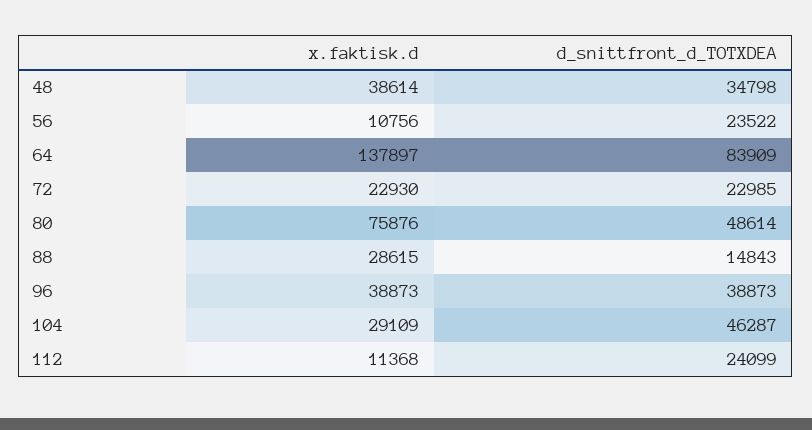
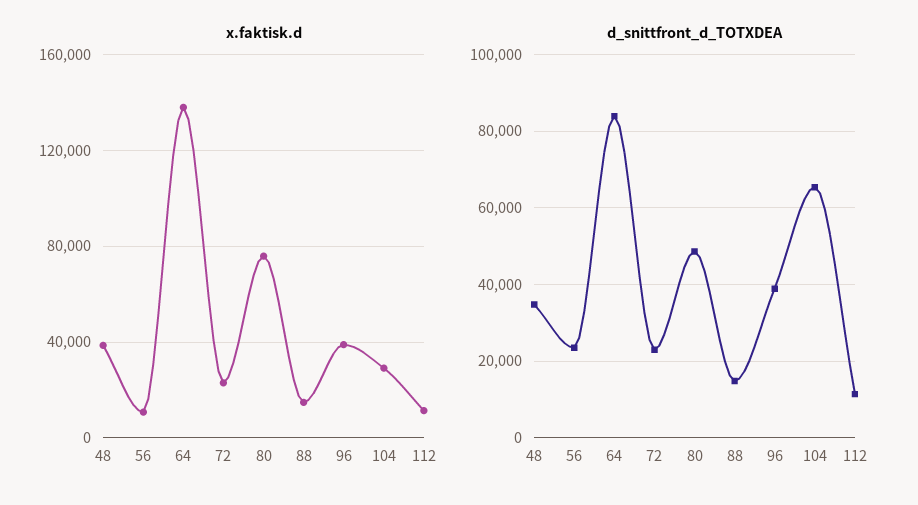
x.faktisk.d, 88: 28615 -> 15000
d_snittfront_d_TOTXDEA, 104: 46287 -> 66000
d_snittfront_d_TOTXDEA, 112: 24099 -> 12000

